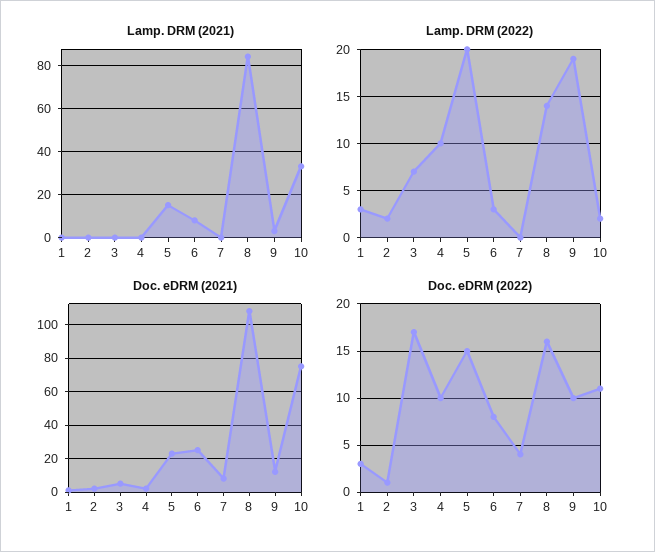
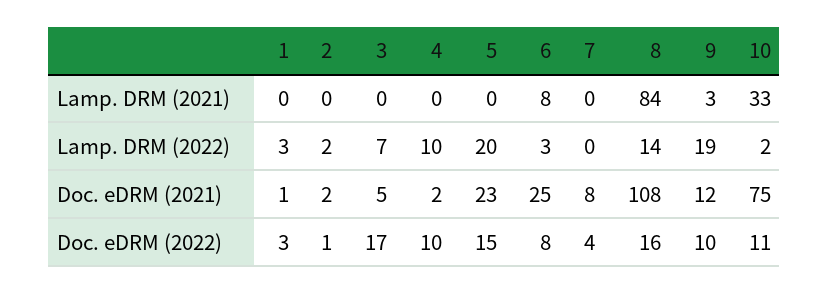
Lamp. DRM (2021), 5: 15 -> 0

